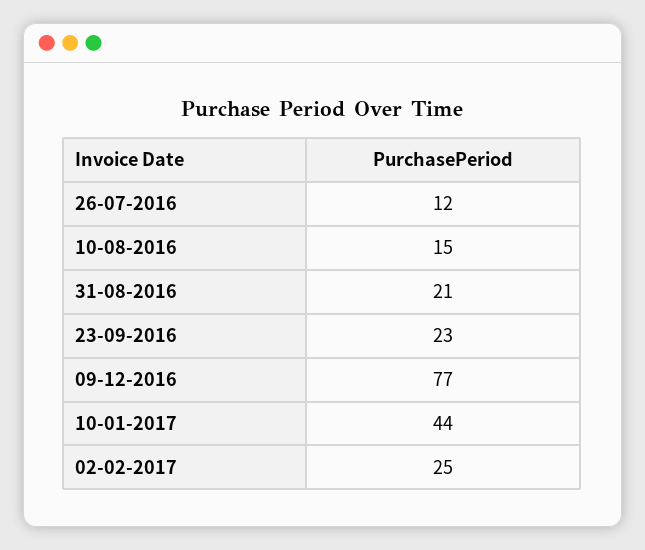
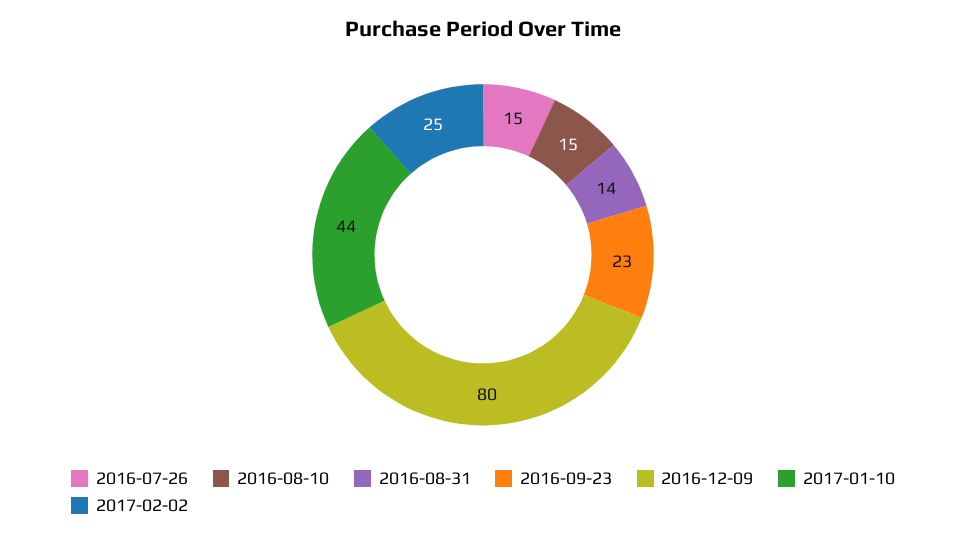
26-07-2016: 12 -> 15
31-08-2016: 21 -> 14
09-12-2016: 77 -> 80

